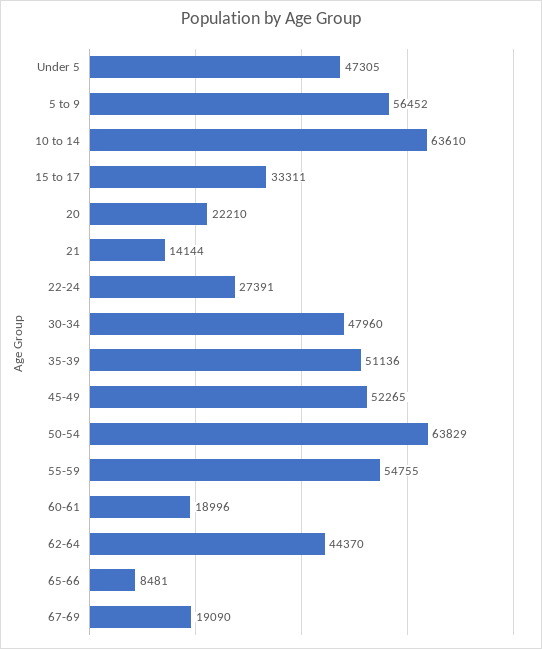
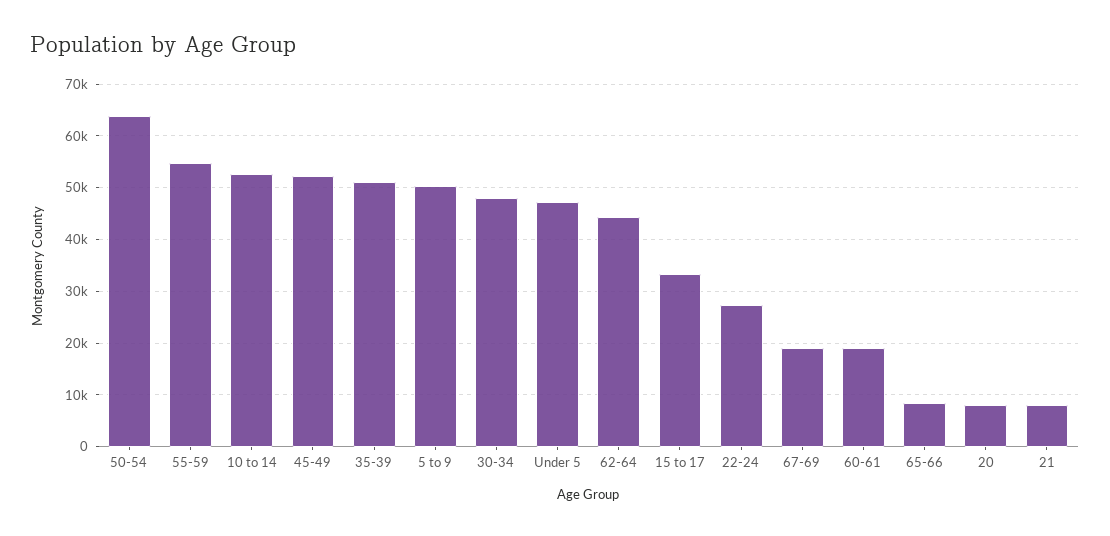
5 to 9: 56452 -> 50000
10 to 14: 63610 -> 52000
20: 22210 -> 8000
21: 14144 -> 8000

